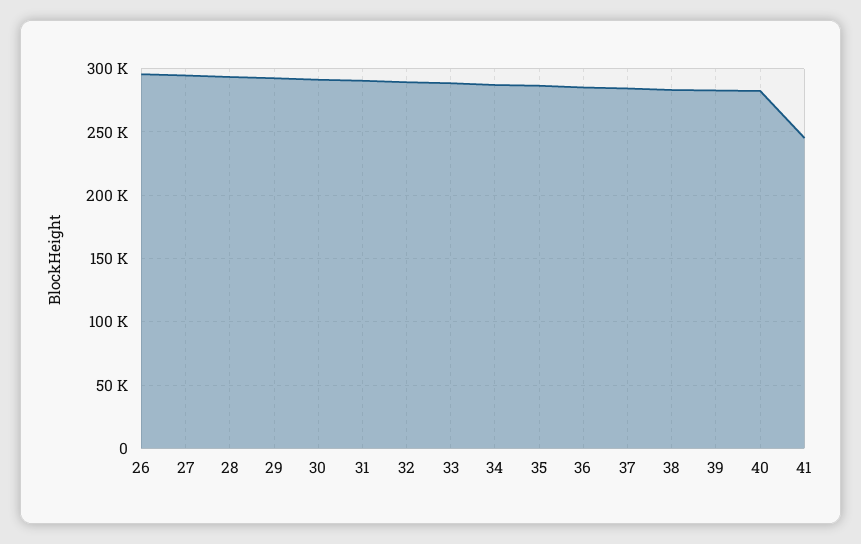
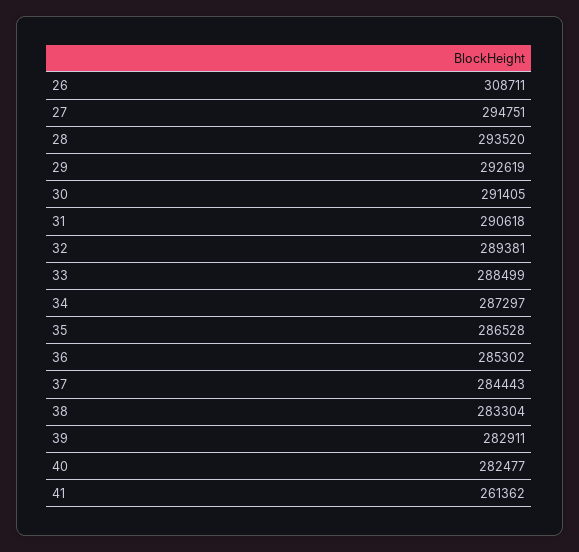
26: 295000 -> 308711
41: 245000 -> 261362

